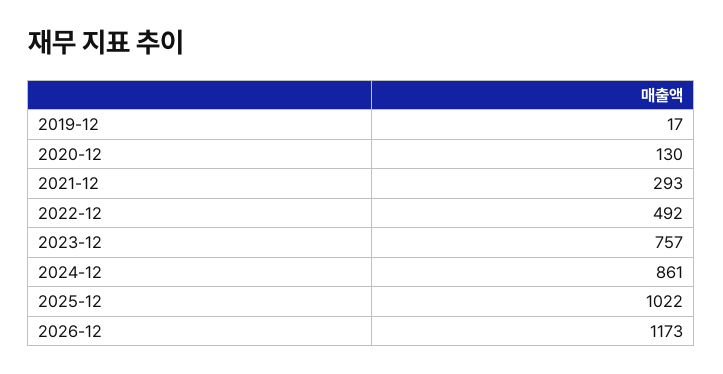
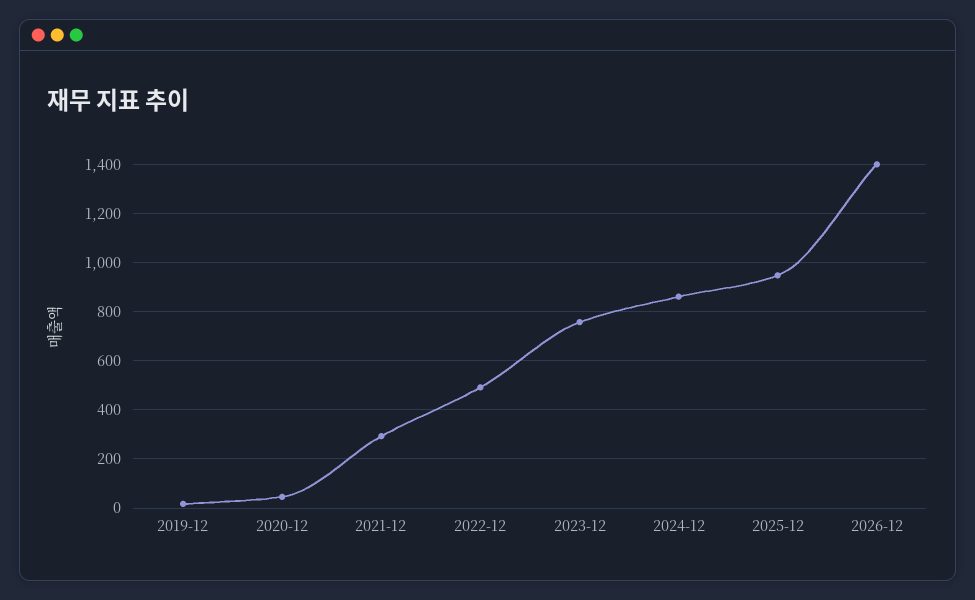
2020-12: 130 -> 50
2025-12: 1022 -> 950
2026-12: 1173 -> 1400

